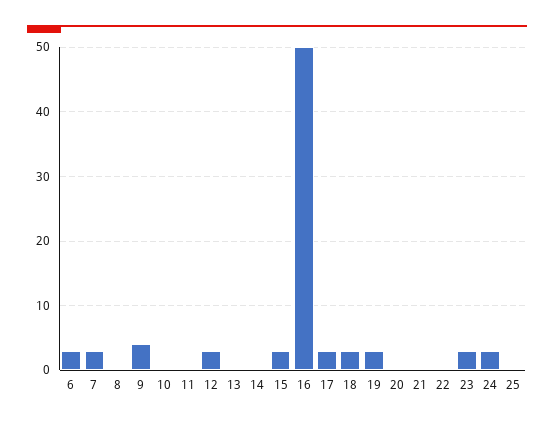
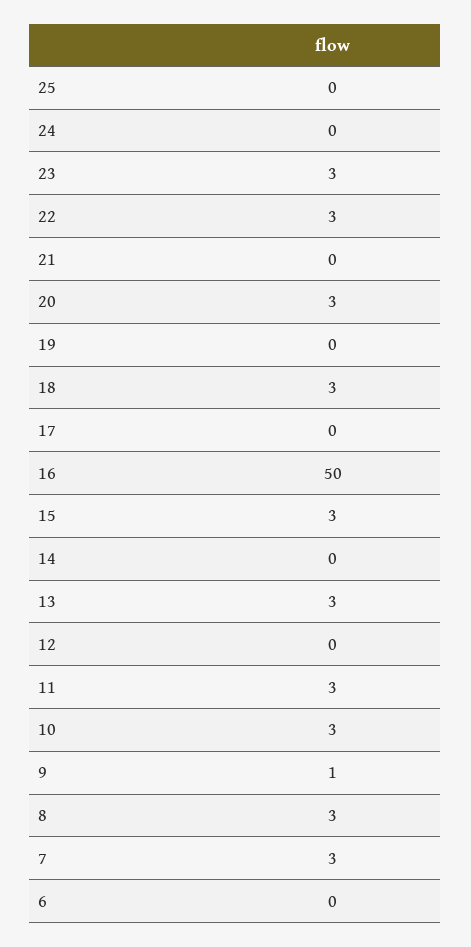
6: 3 -> 0
8: 0 -> 3
9: 4 -> 1
10: 0 -> 3
11: 0 -> 3
12: 3 -> 0
13: 0 -> 3
17: 3 -> 0
19: 3 -> 0
20: 0 -> 3
22: 0 -> 3
24: 3 -> 0

